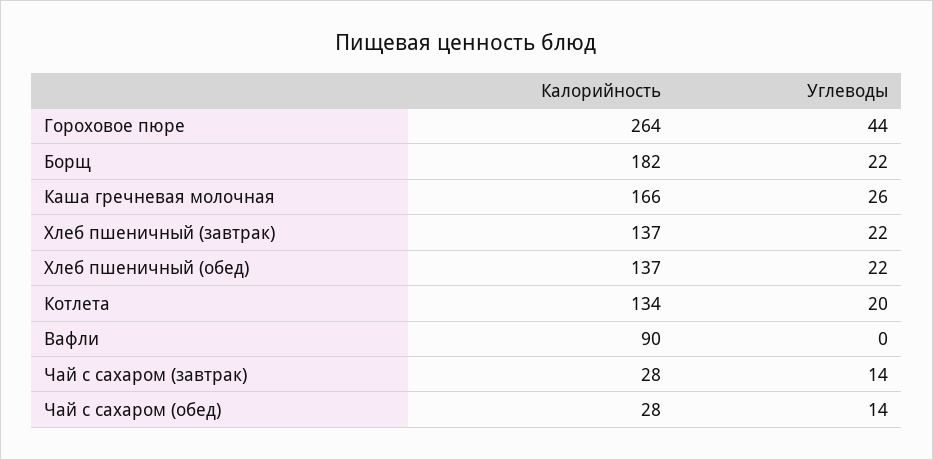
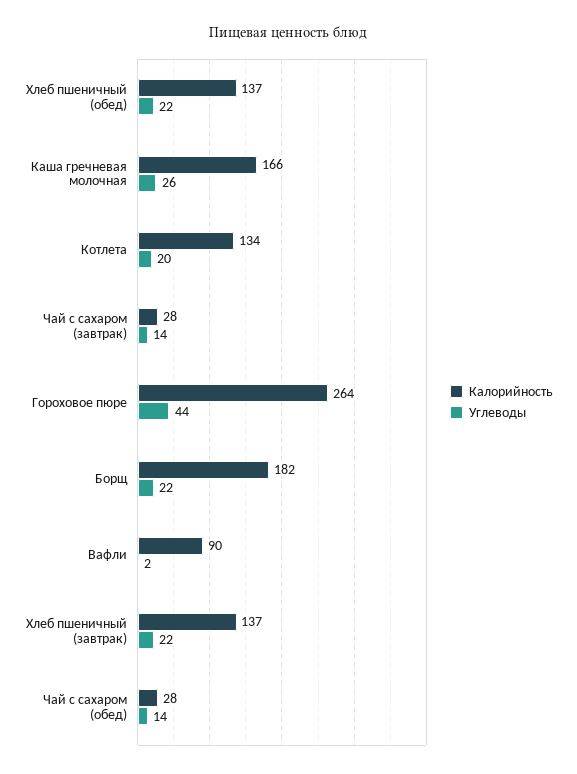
Углеводы, Вафли: 0 -> 2

